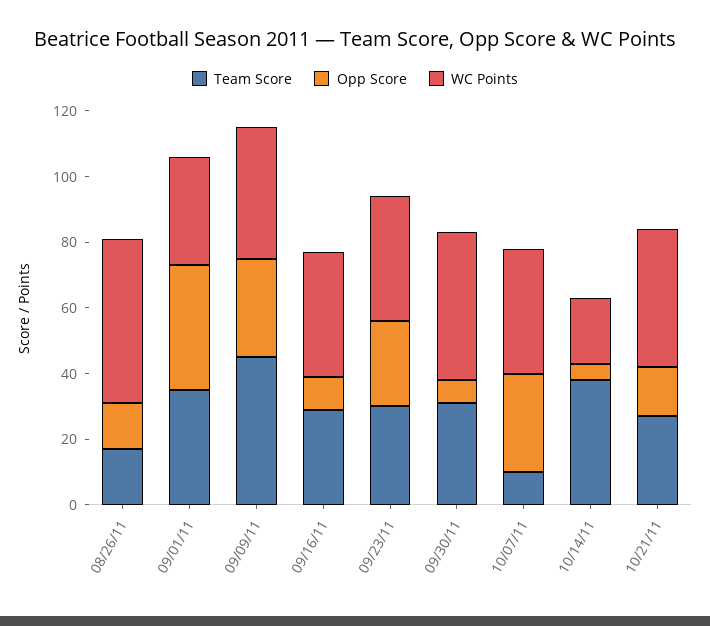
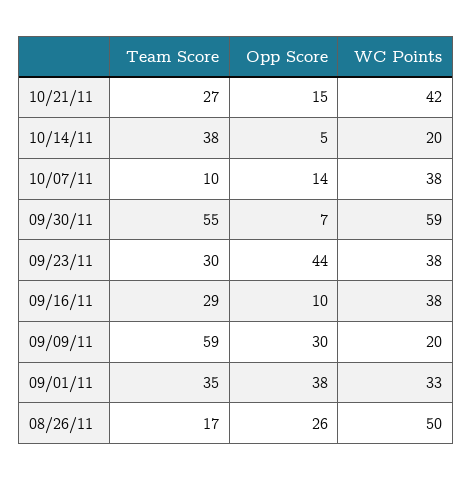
Opp Score, 08/26/11: 15 -> 26
Team Score, 09/09/11: 45 -> 59
WC Points, 09/09/11: 40 -> 20
Opp Score, 09/23/11: 25 -> 44
Team Score, 09/30/11: 30 -> 55
WC Points, 09/30/11: 45 -> 59
Opp Score, 10/07/11: 30 -> 14

